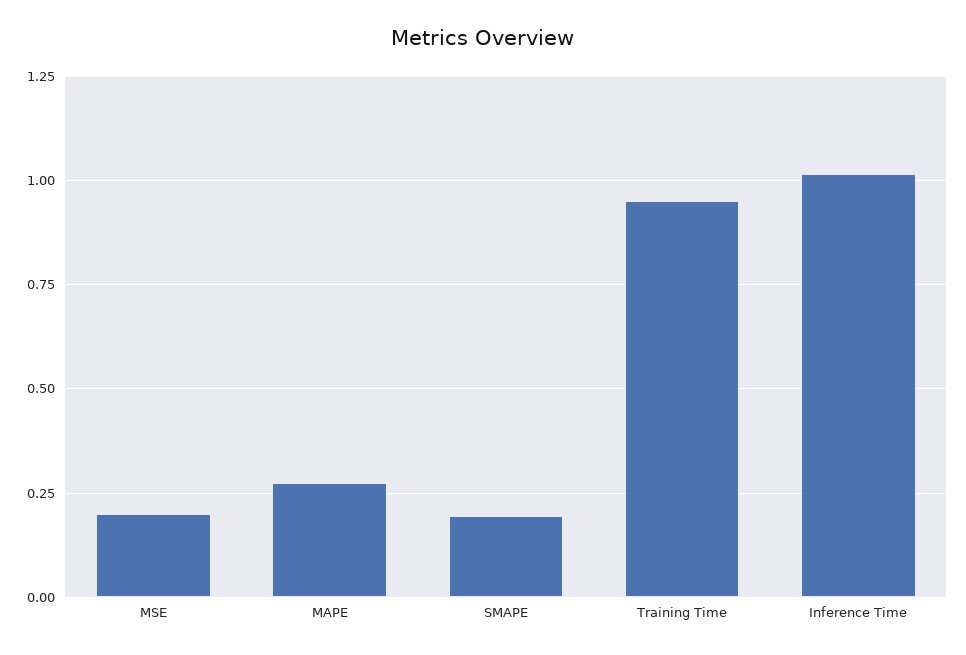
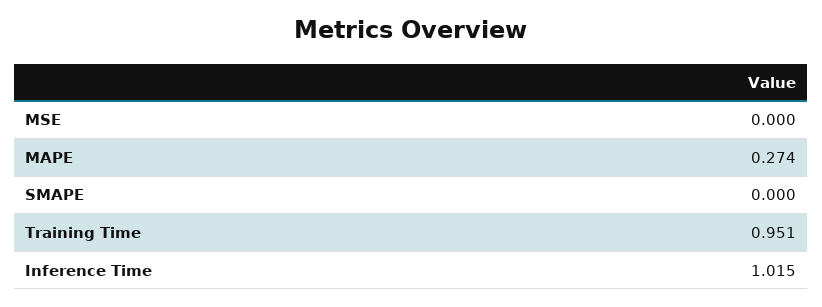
MSE: 0.2 -> 0
SMAPE: 0.2 -> 0

